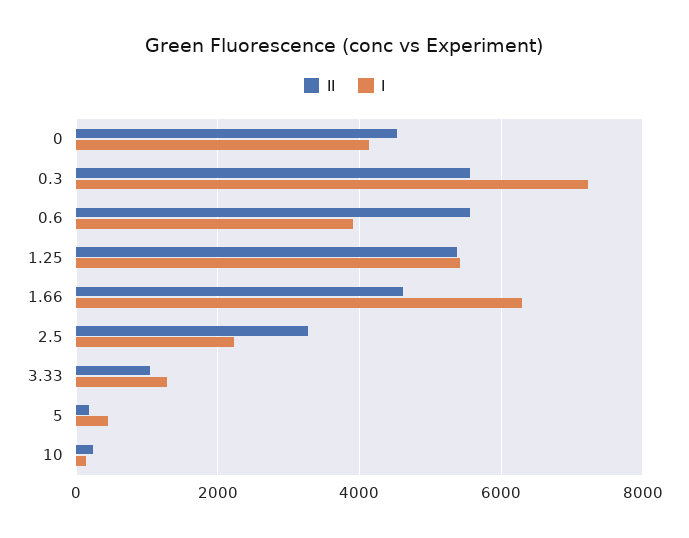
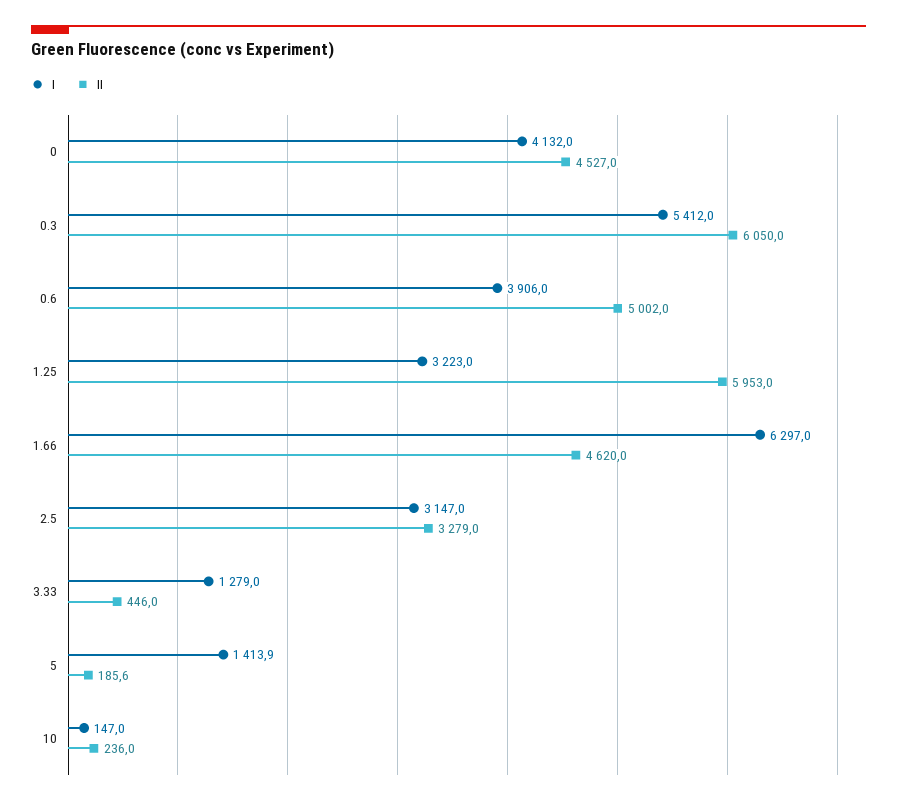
II, 0.3: 5600 -> 6050
I, 0.3: 7200 -> 5412
II, 0.6: 5600 -> 5002
II, 1.25: 5400 -> 5953
I, 1.25: 5400 -> 3223
I, 2.5: 2200 -> 3147
II, 3.33: 1000 -> 446
I, 5: 400 -> 1413.9

